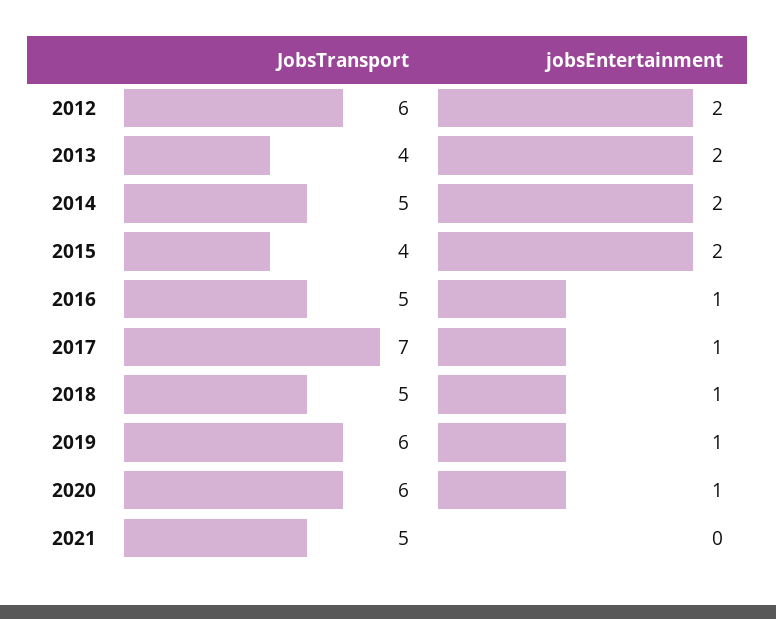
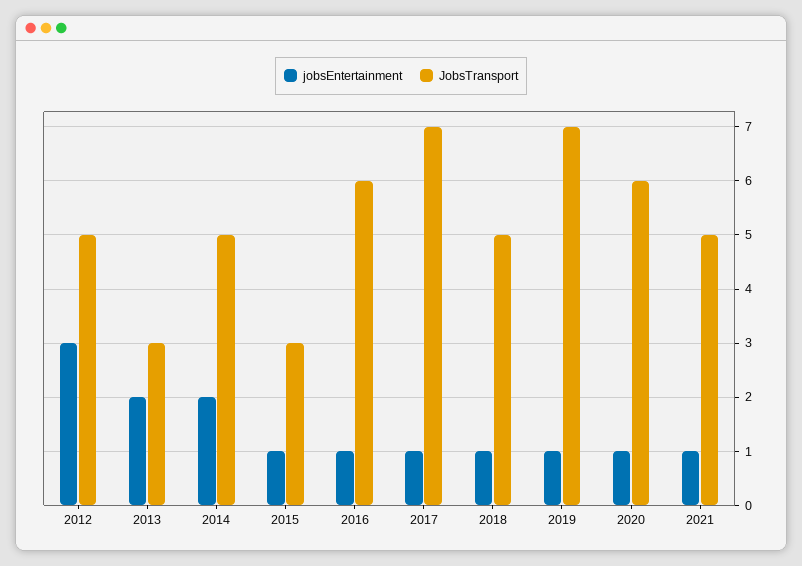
JobsTransport, 2012: 6 -> 5
jobsEntertainment, 2012: 2 -> 3
JobsTransport, 2013: 4 -> 3
JobsTransport, 2015: 4 -> 3
jobsEntertainment, 2015: 2 -> 1
JobsTransport, 2016: 5 -> 6
JobsTransport, 2019: 6 -> 7
jobsEntertainment, 2021: 0 -> 1

